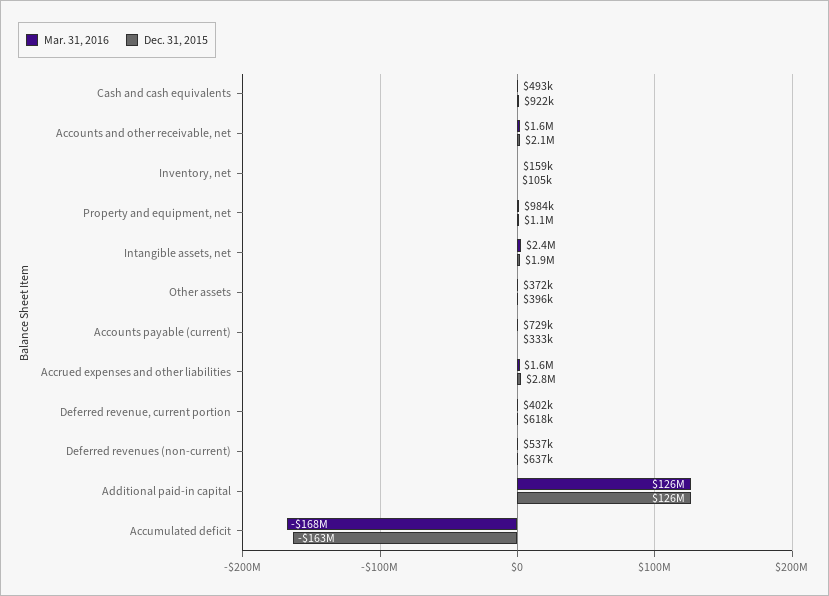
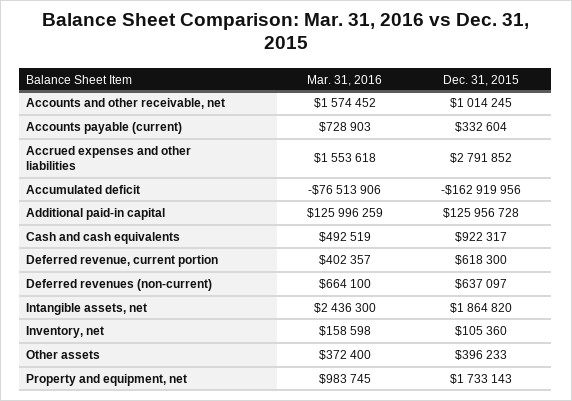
Dec. 31, 2015, Accounts and other receivable, net: 2100000 -> 1014245
Dec. 31, 2015, Property and equipment, net: 1100000 -> 1733143
Mar. 31, 2016, Deferred revenues (non-current): 537000 -> 664100
Mar. 31, 2016, Accumulated deficit: -168000000 -> -76513906

